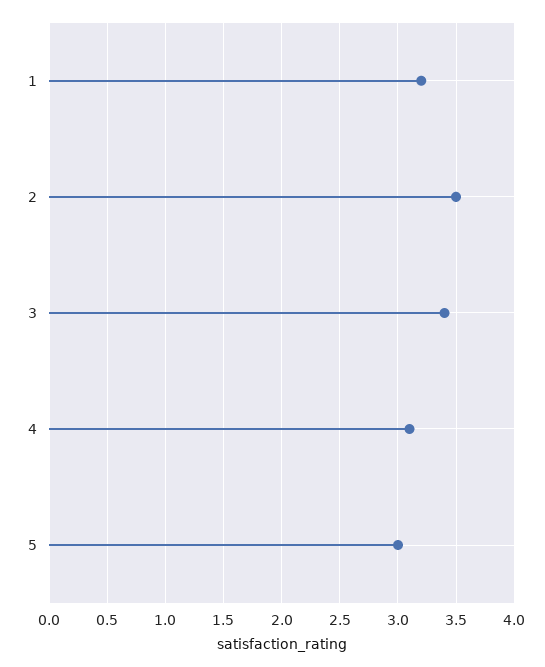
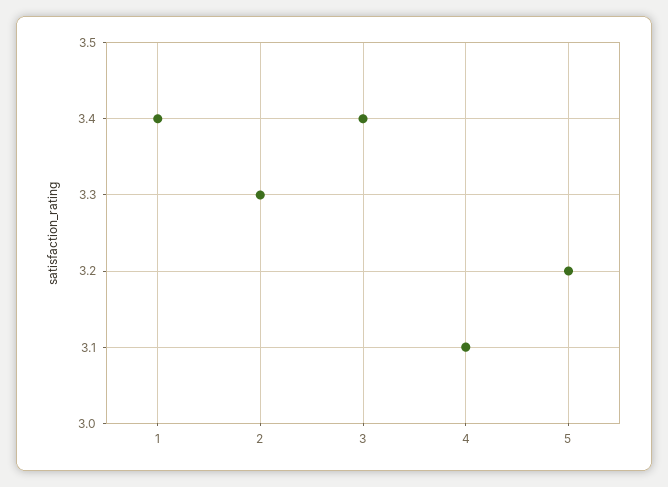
1: 3.2 -> 3.4
2: 3.5 -> 3.3
5: 3 -> 3.2

